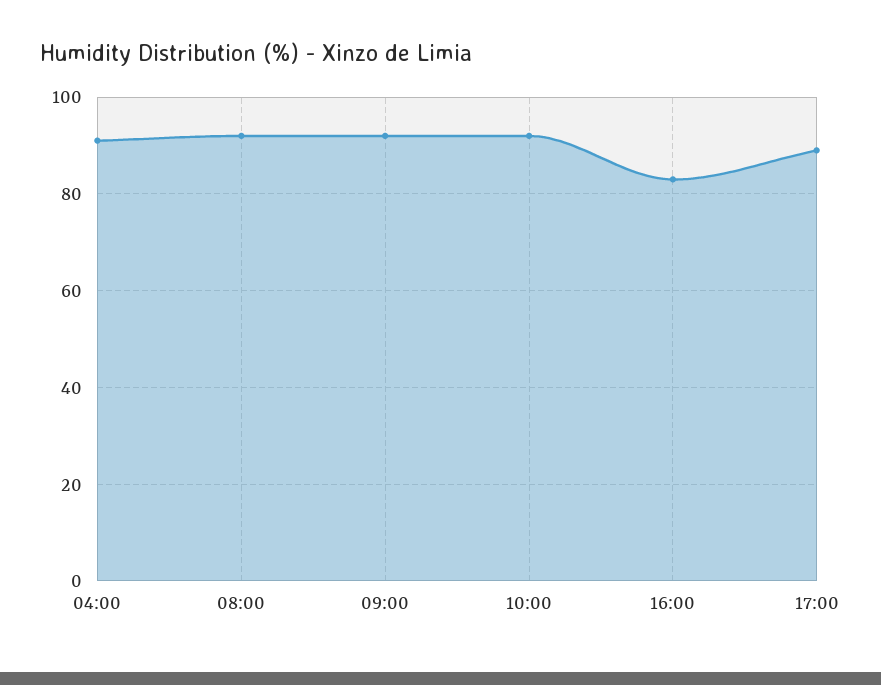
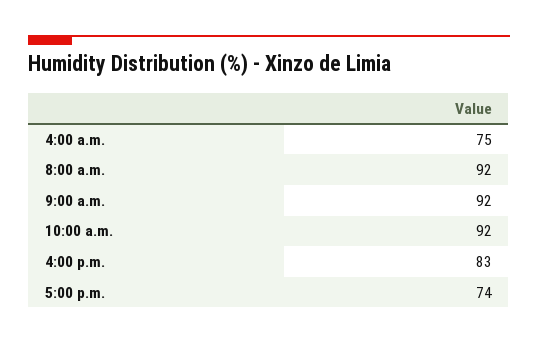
04:00: 90 -> 75
17:00: 90 -> 74

